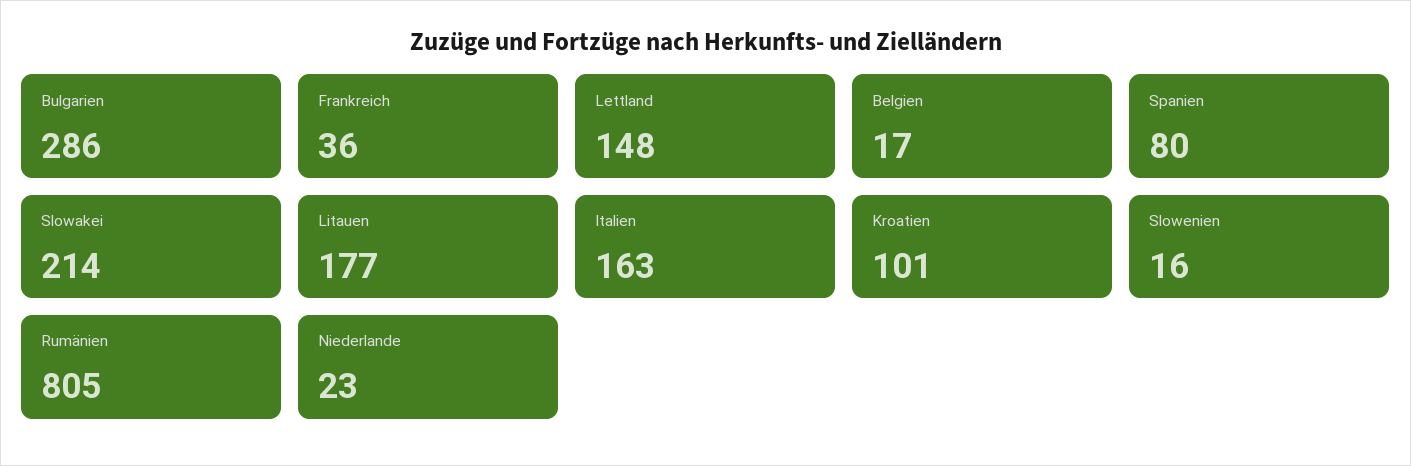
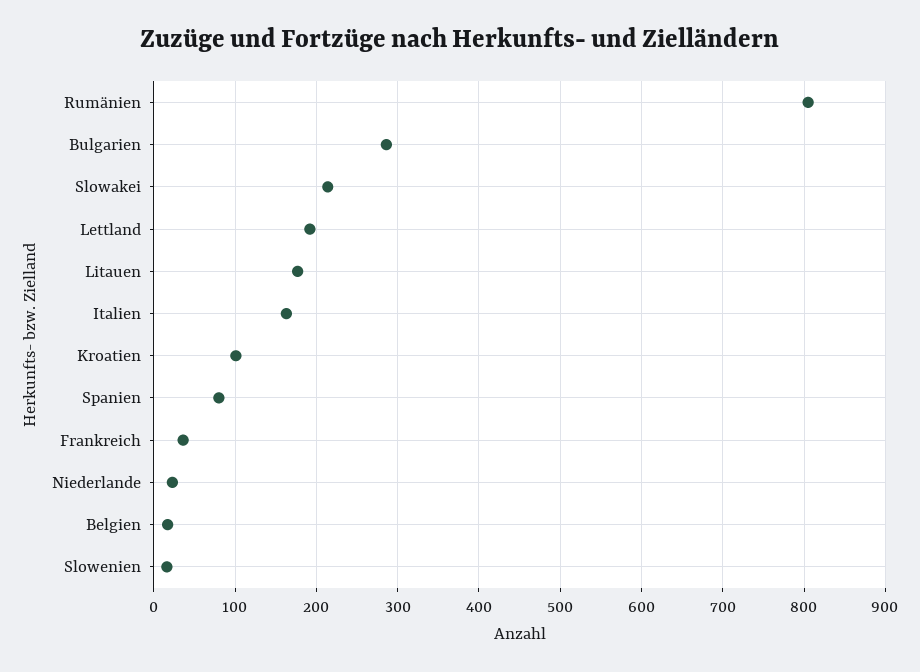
Lettland: 148 -> 190

